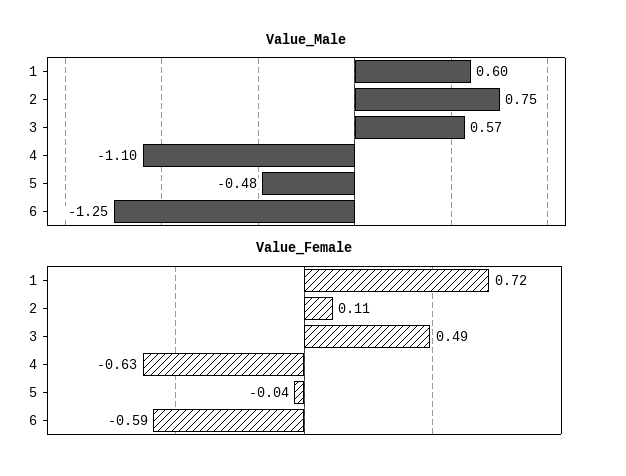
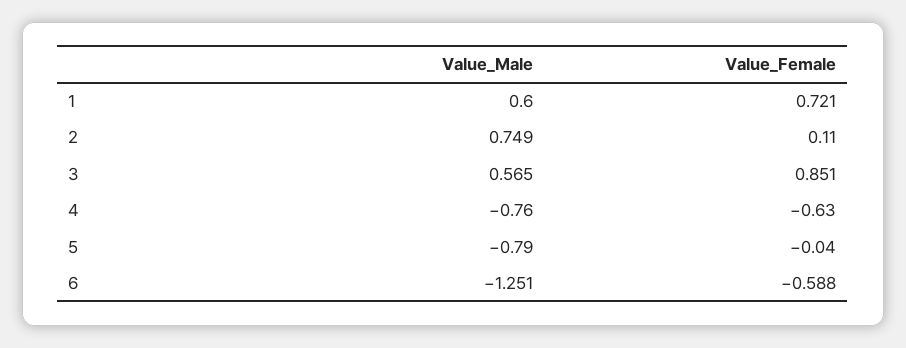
Value_Male, 4: -1.1 -> -0.76
Value_Male, 5: -0.48 -> -0.79
Value_Female, 3: 0.49 -> 0.851

